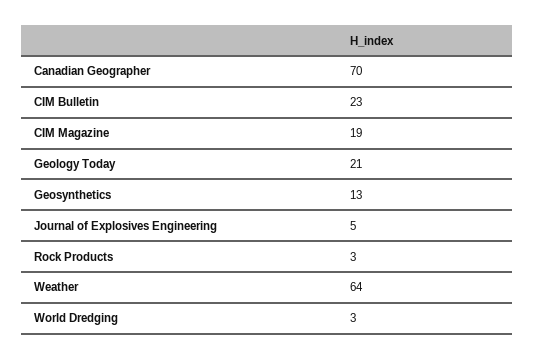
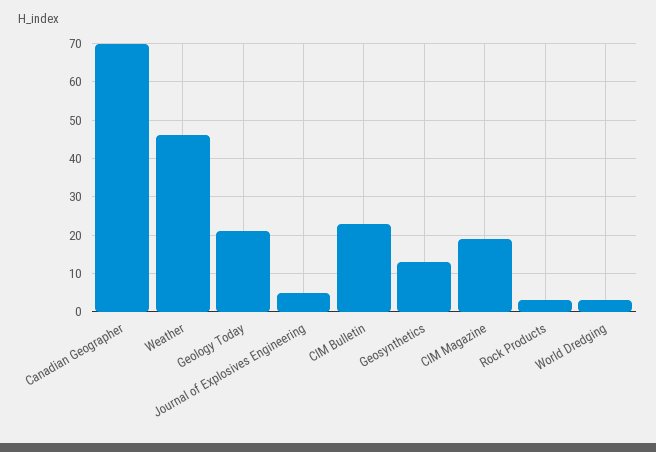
Weather: 64 -> 45

